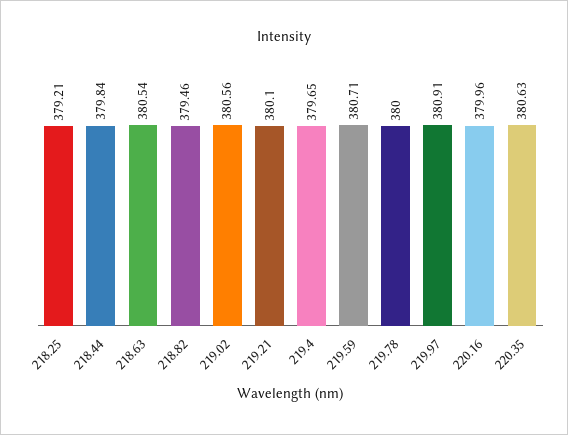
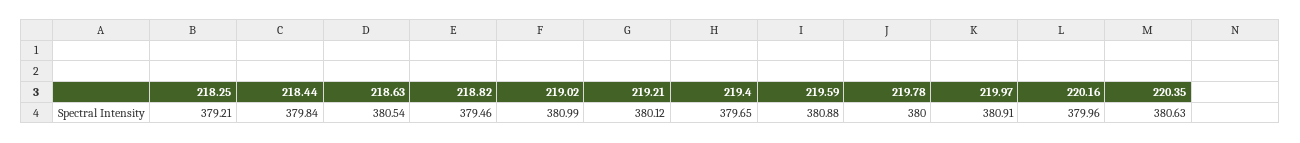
219.02: 380.56 -> 380.99
219.21: 380.1 -> 380.12
219.59: 380.71 -> 380.88

